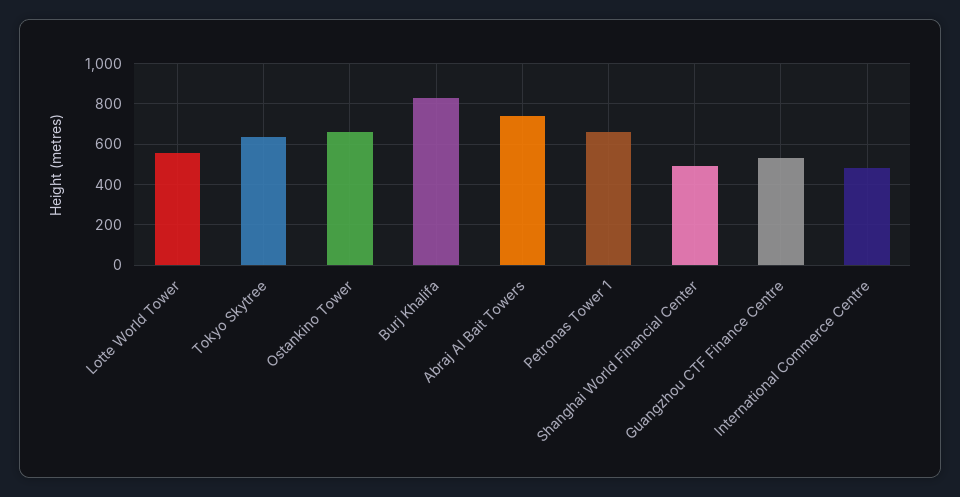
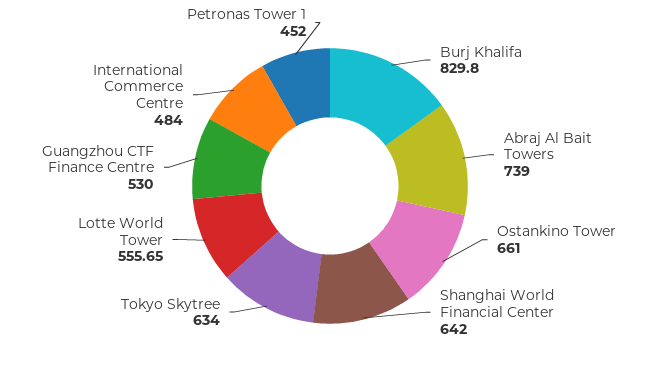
Petronas Tower 1: 650 -> 452
Shanghai World Financial Center: 500 -> 642

